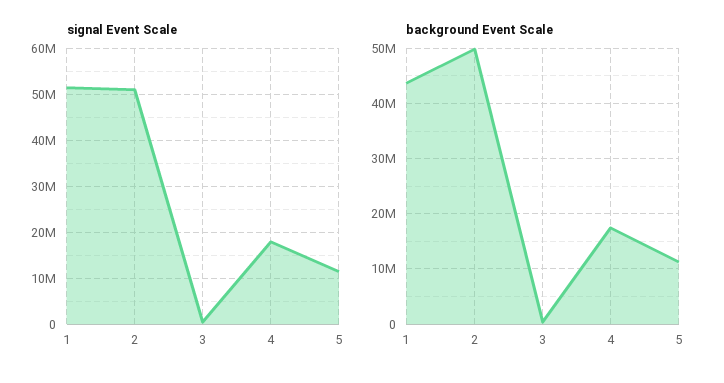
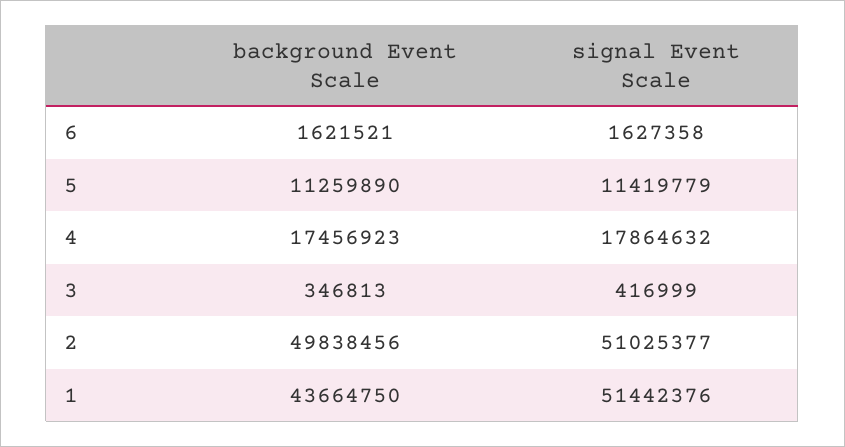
background Event Scale, 6: none -> 1621521
signal Event Scale, 6: none -> 1627358

